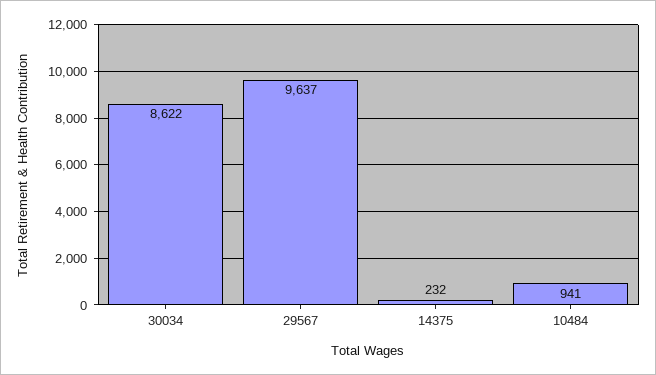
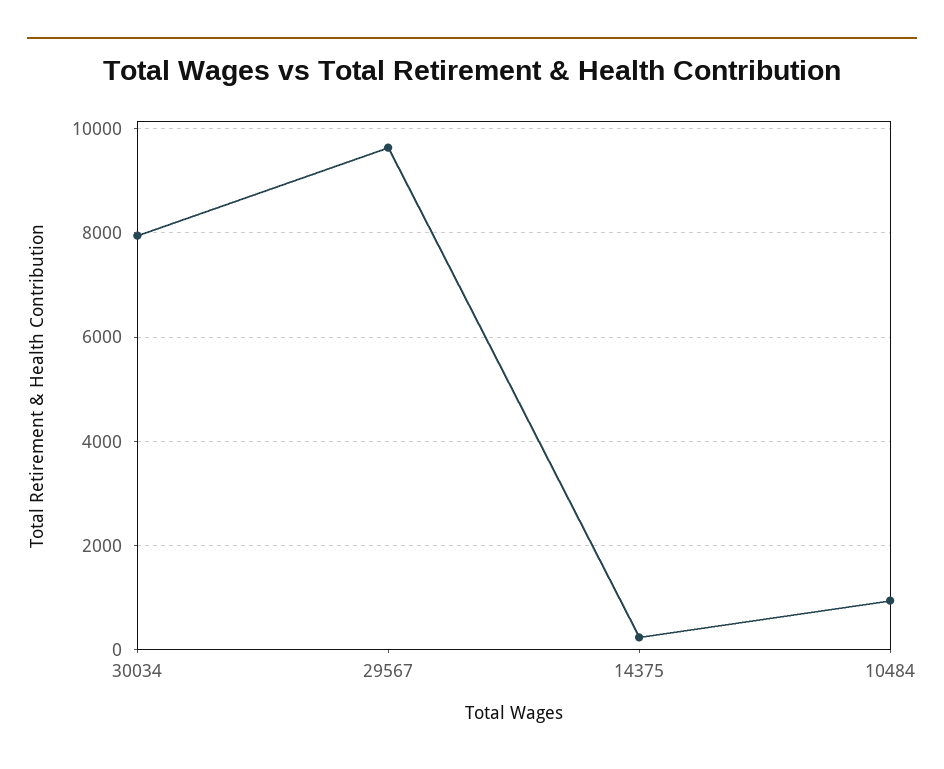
30034: 8622 -> 8000

